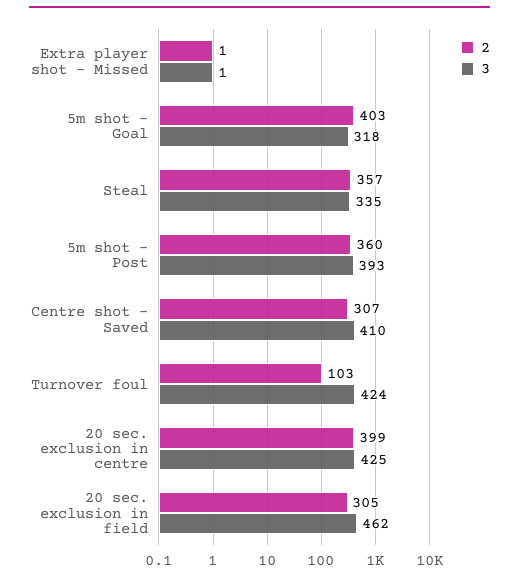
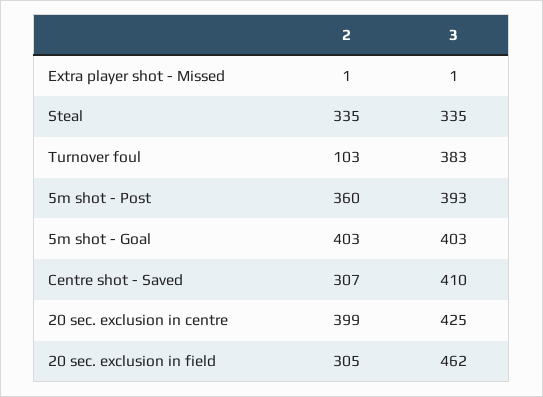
3, 5m shot - Goal: 318 -> 403
2, Steal: 357 -> 335
3, Turnover foul: 424 -> 383

